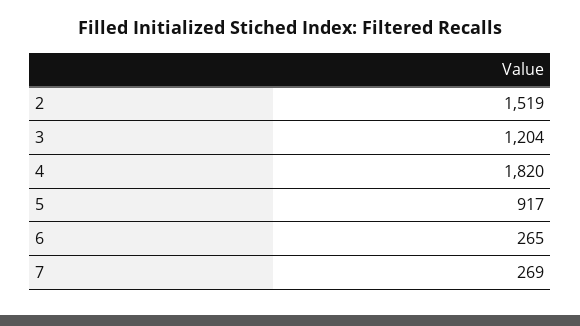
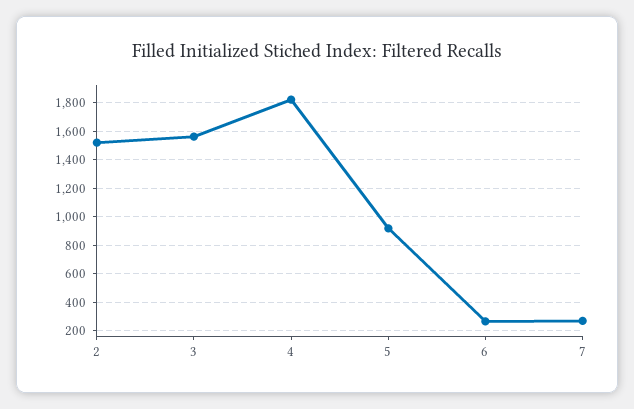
3: 1204 -> 1550

